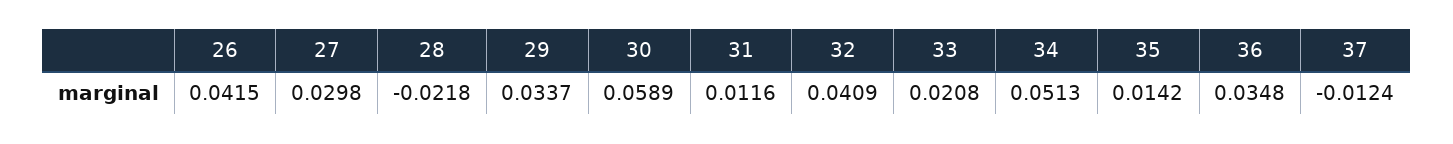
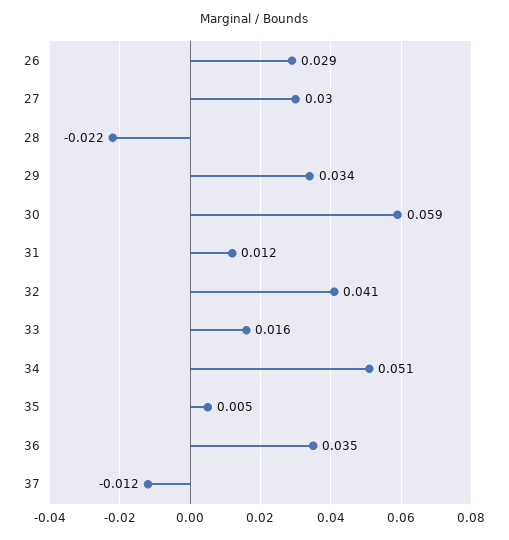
26: 0.0415 -> 0.029
33: 0.0208 -> 0.016
35: 0.0142 -> 0.005

